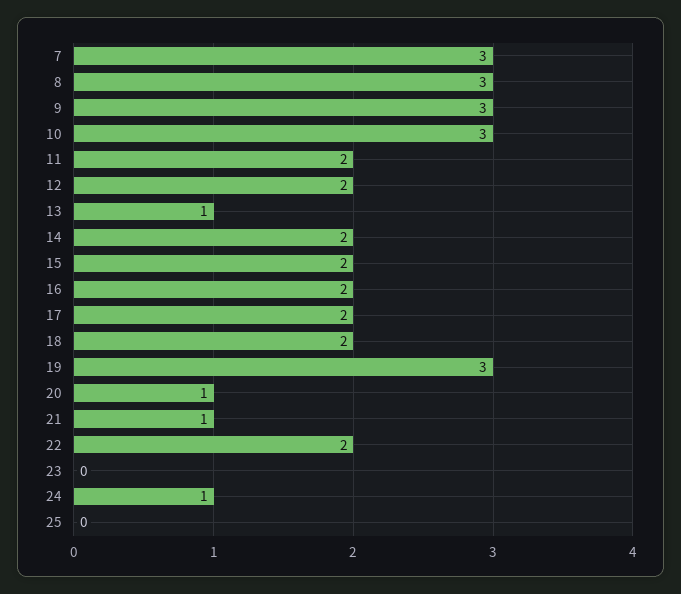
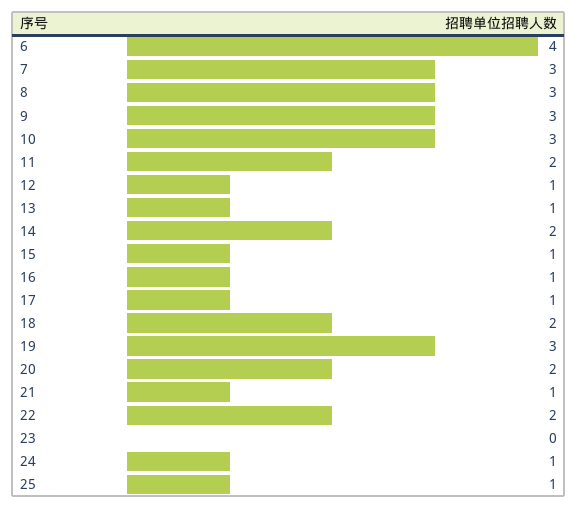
12: 2 -> 1
15: 2 -> 1
16: 2 -> 1
17: 2 -> 1
20: 1 -> 2
25: 0 -> 1
6: none -> 4

